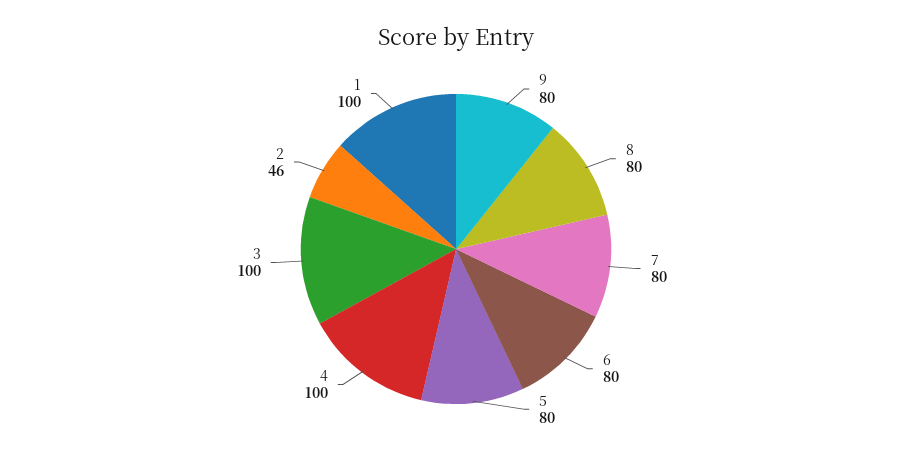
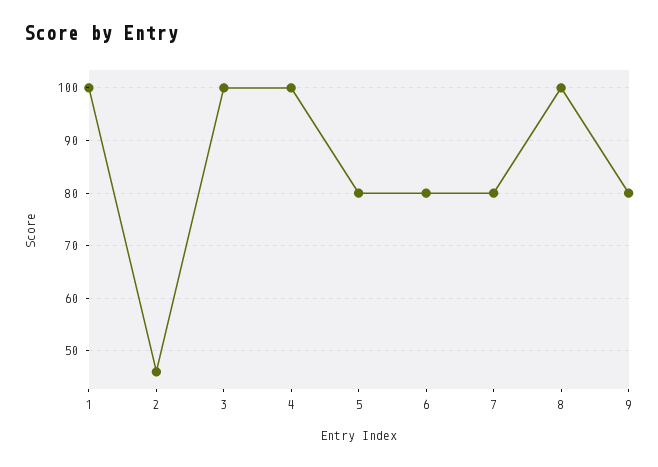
8: 80 -> 100

